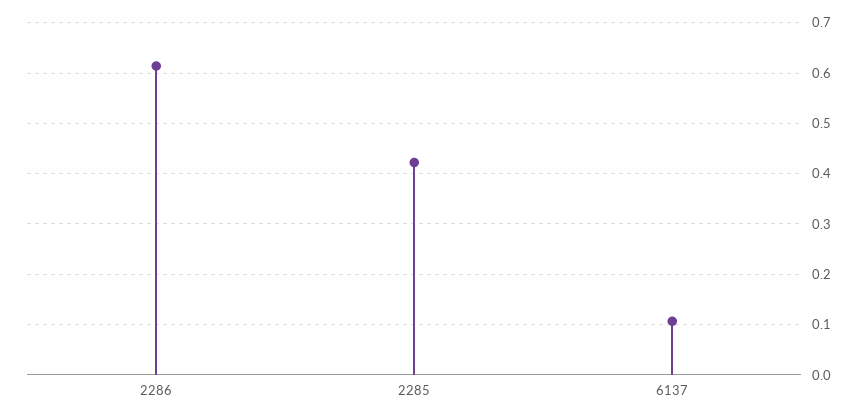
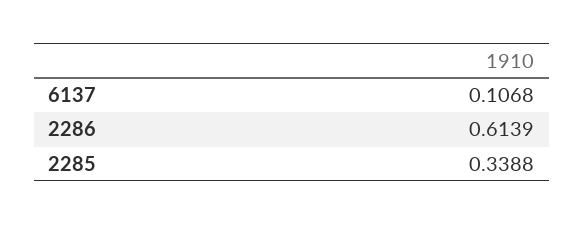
2285: 0.42 -> 0.3388

